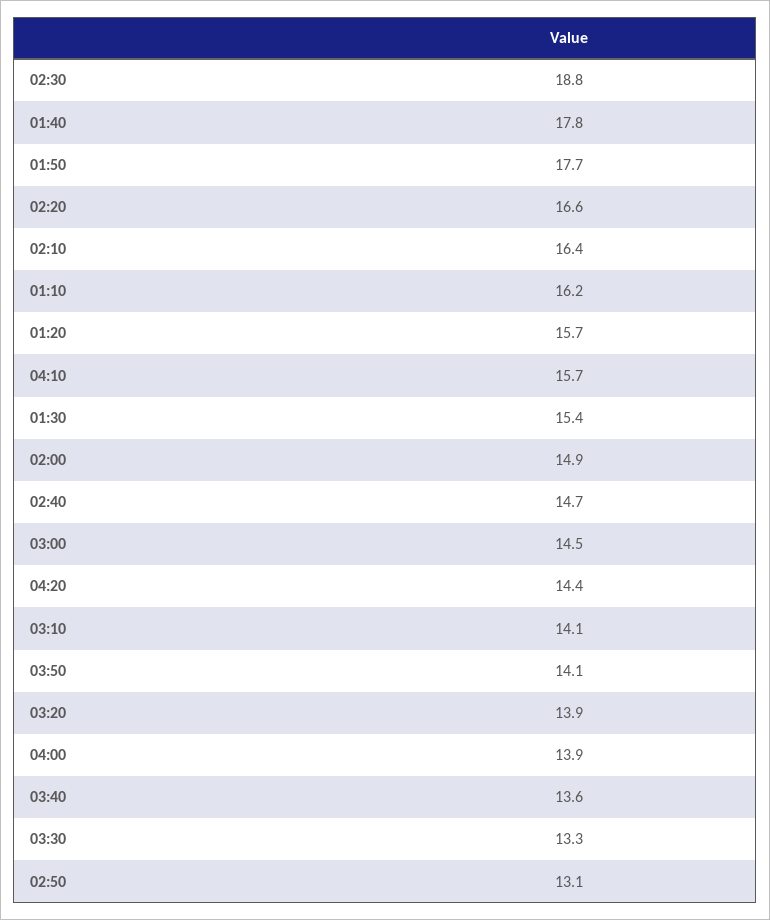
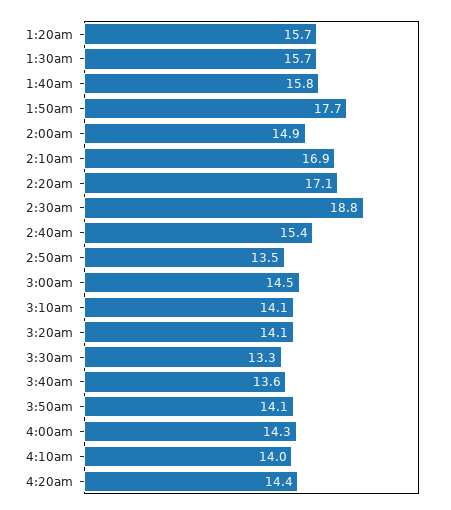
01:40: 17.8 -> 15.8
02:20: 16.6 -> 17.1
02:10: 16.4 -> 16.9
01:10: 16.2 -> none
04:10: 15.7 -> 14
01:30: 15.4 -> 15.7
02:40: 14.7 -> 15.4
03:20: 13.9 -> 14.1
04:00: 13.9 -> 14.3
02:50: 13.1 -> 13.5

